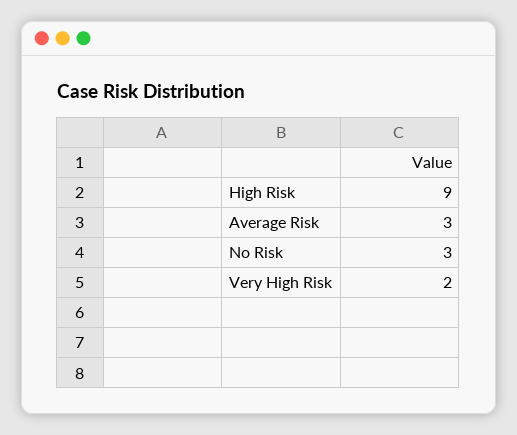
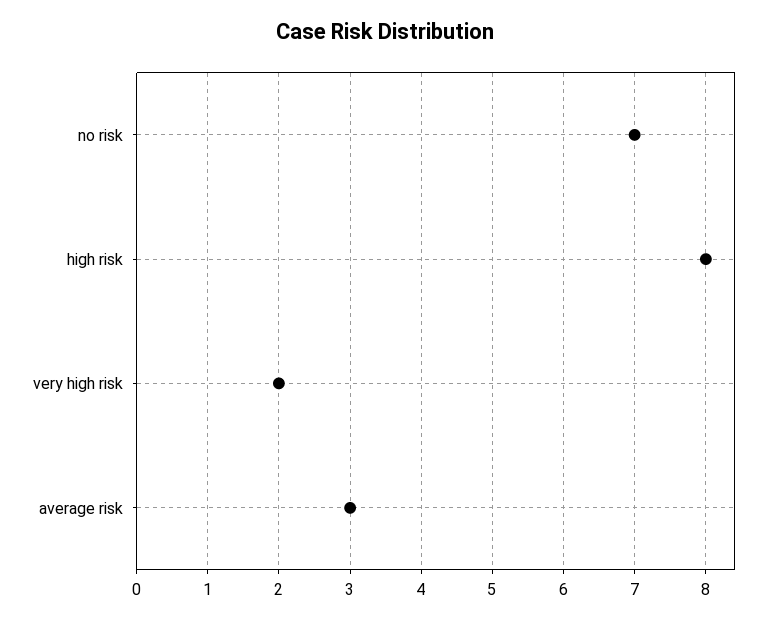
High Risk: 9 -> 8
No Risk: 3 -> 7

